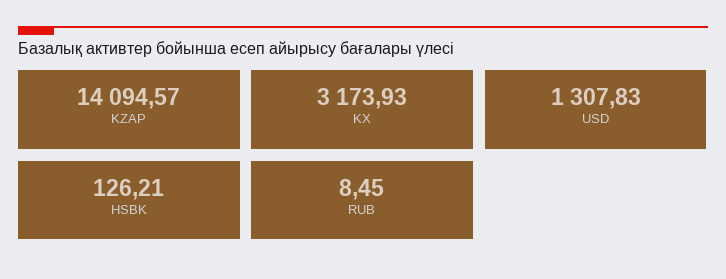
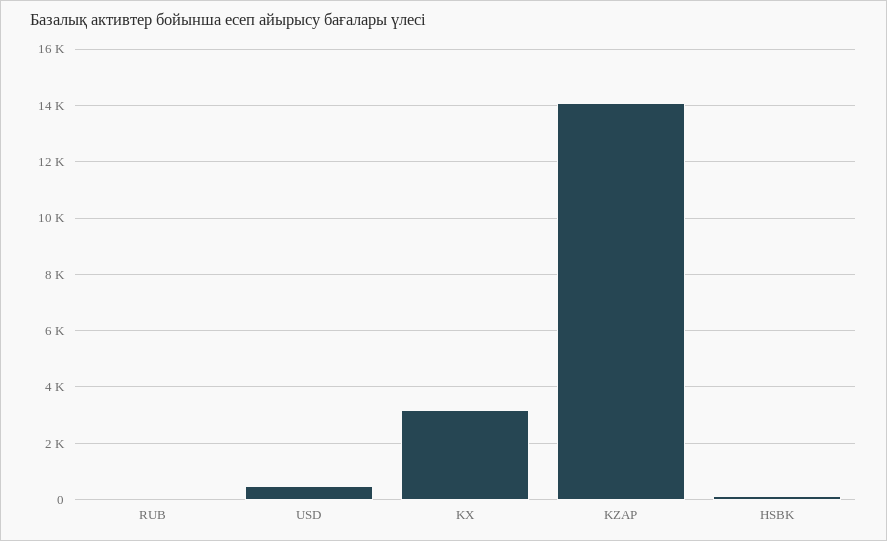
USD: 1307.83 -> 500

